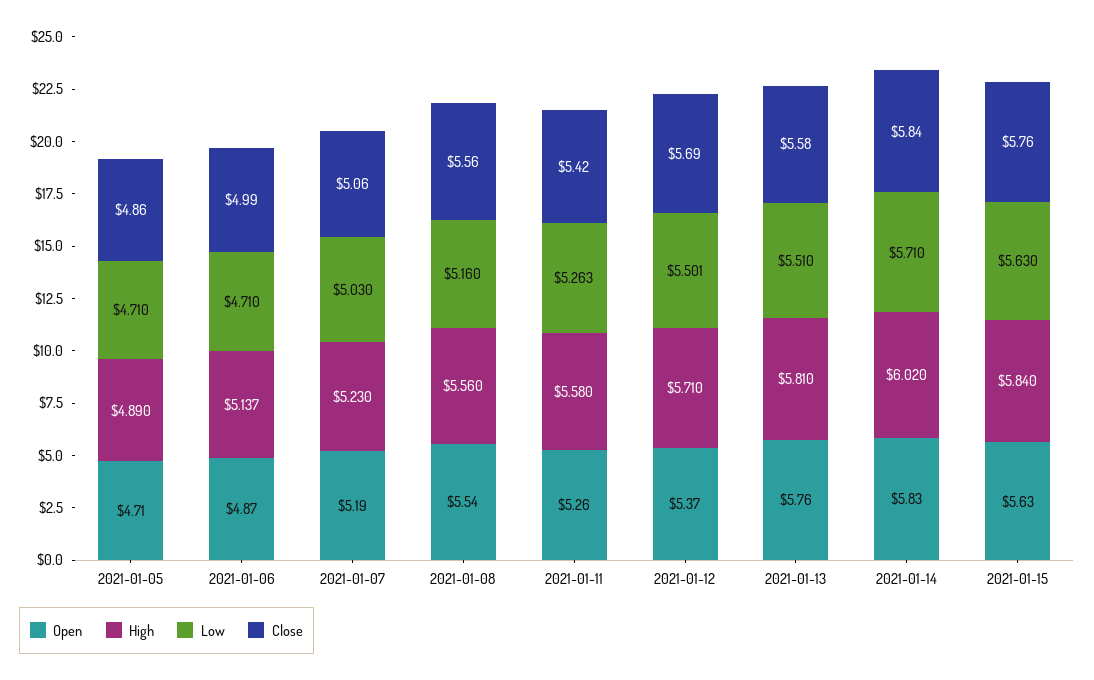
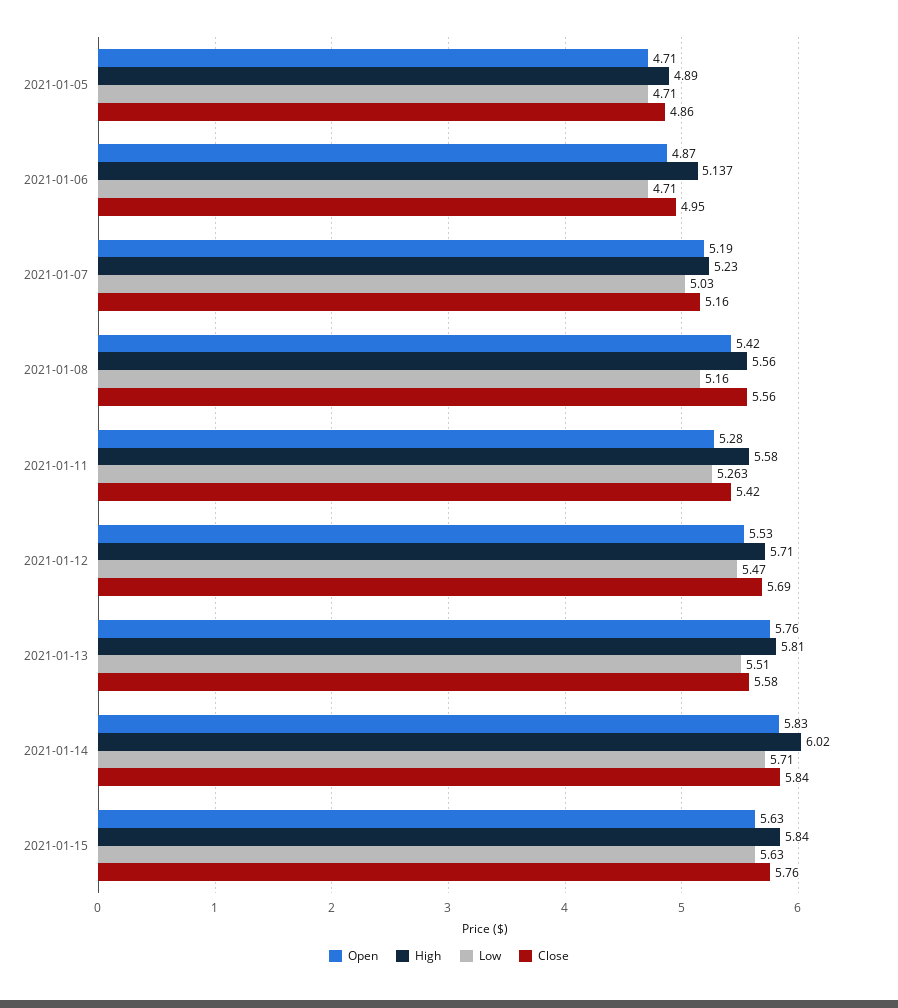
Close, 2021-01-06: 4.99 -> 4.95
Close, 2021-01-07: 5.06 -> 5.16
Open, 2021-01-08: 5.54 -> 5.42
Open, 2021-01-11: 5.26 -> 5.28
Open, 2021-01-12: 5.37 -> 5.53
Low, 2021-01-12: 5.501 -> 5.47

